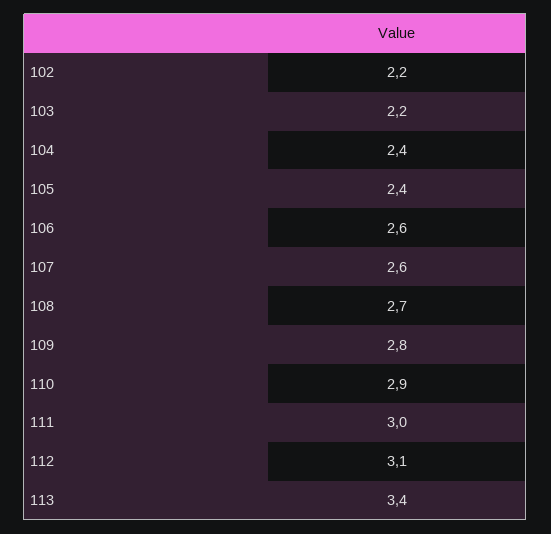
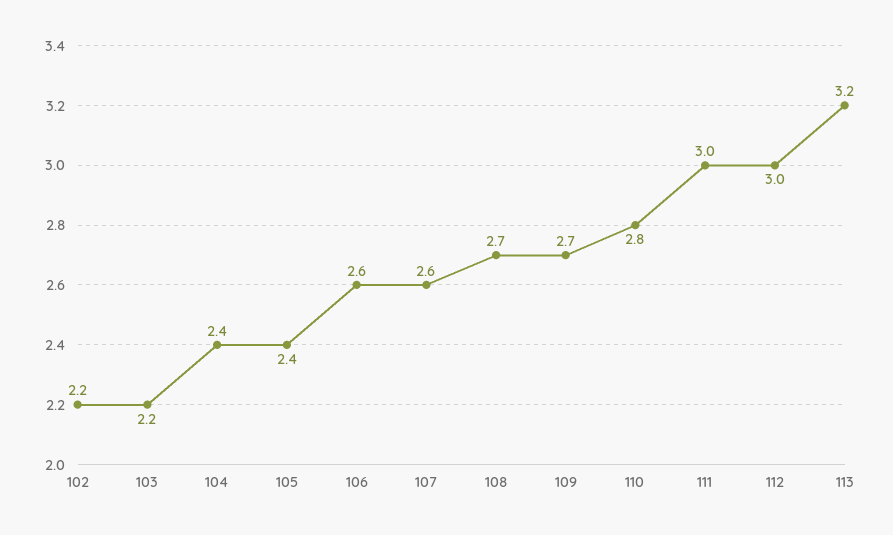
109: 2.8 -> 2.7
110: 2.9 -> 2.8
112: 3.1 -> 3
113: 3.4 -> 3.2

